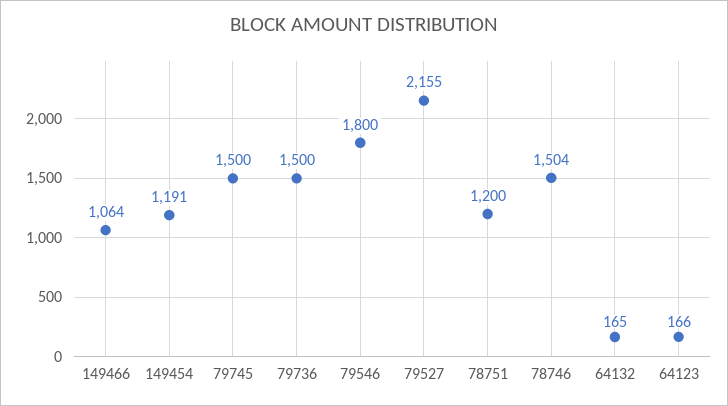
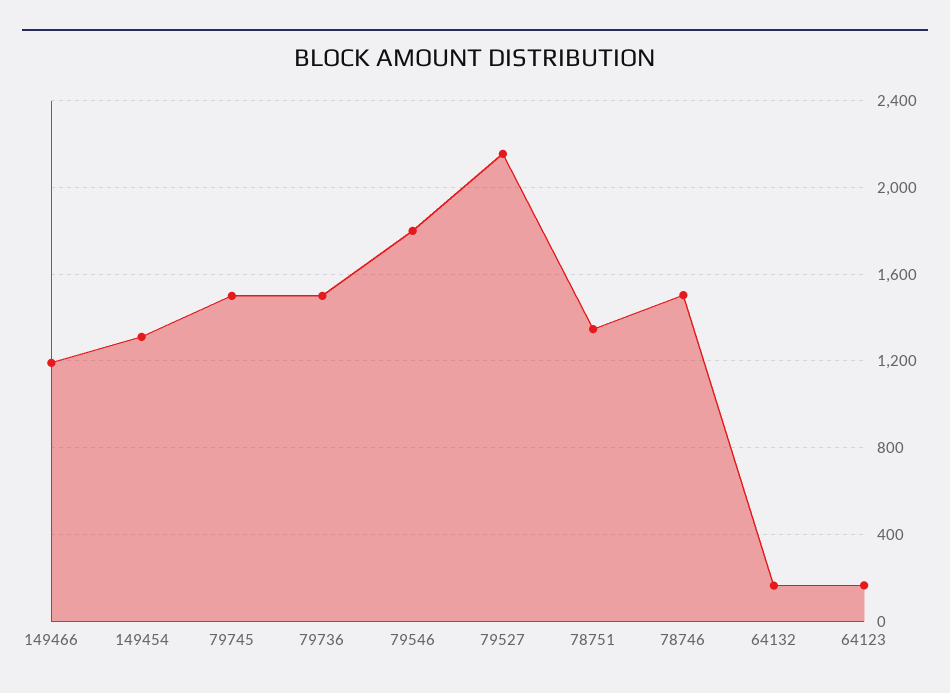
149466: 1064 -> 1200
149454: 1191 -> 1300
78751: 1200 -> 1350

